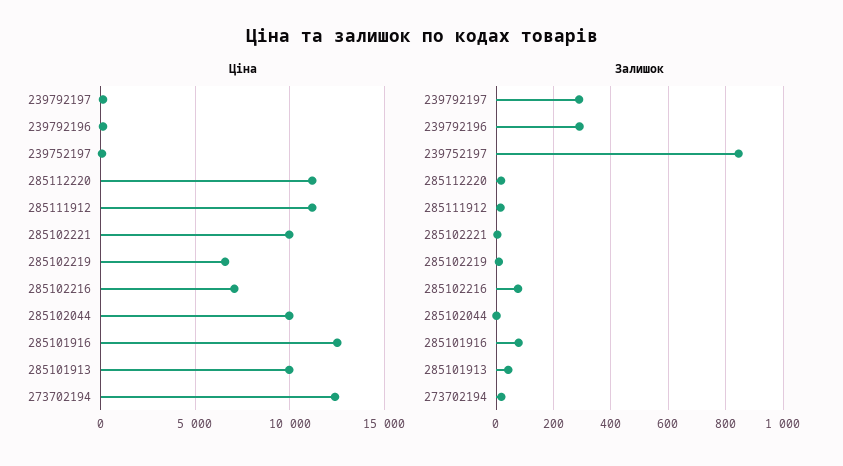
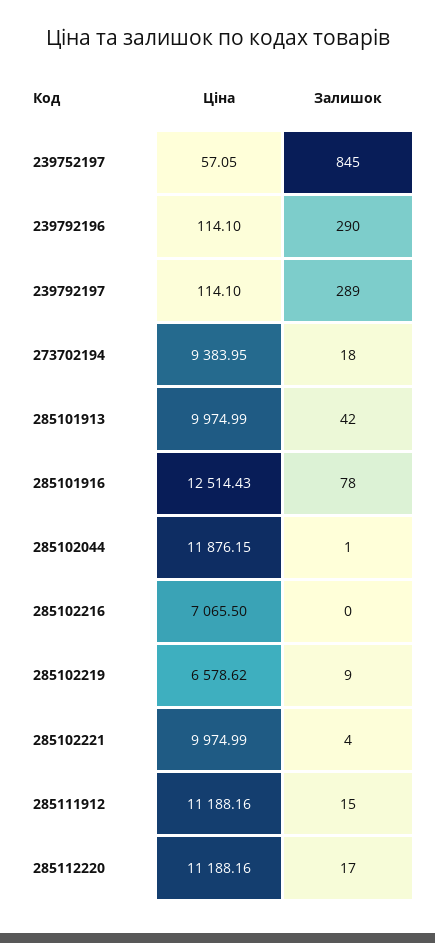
Ціна, 285102044: 10000 -> 11876.15
Ціна, 273702194: 12500 -> 9383.95
Залишок, 285102216: 75 -> 0

